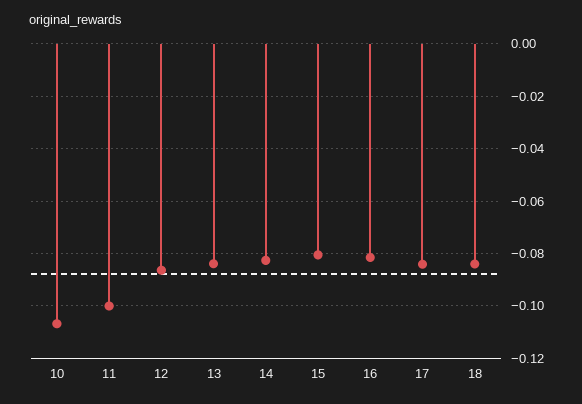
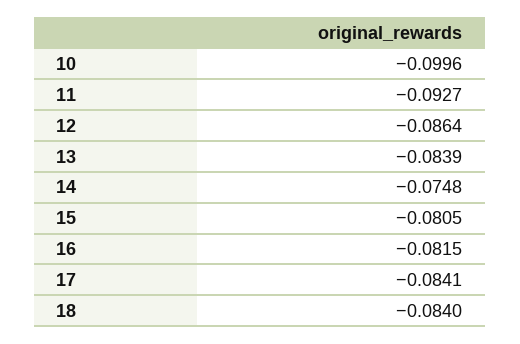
10: -0.1075 -> -0.0996
11: -0.1 -> -0.0927
14: -0.0825 -> -0.0748

